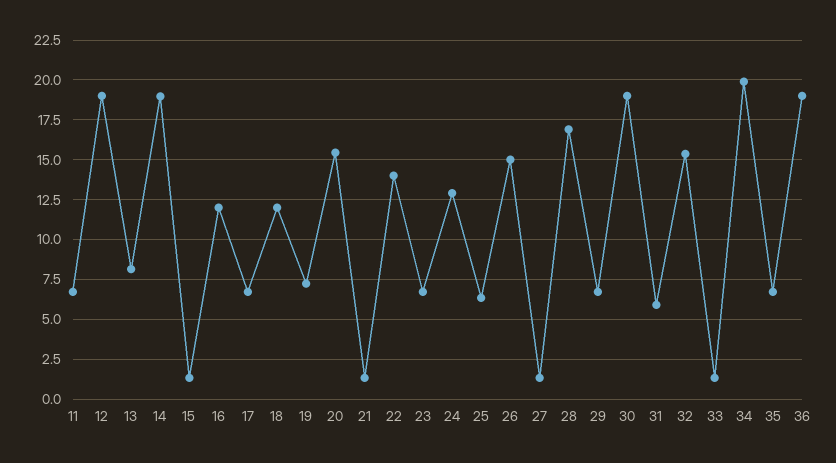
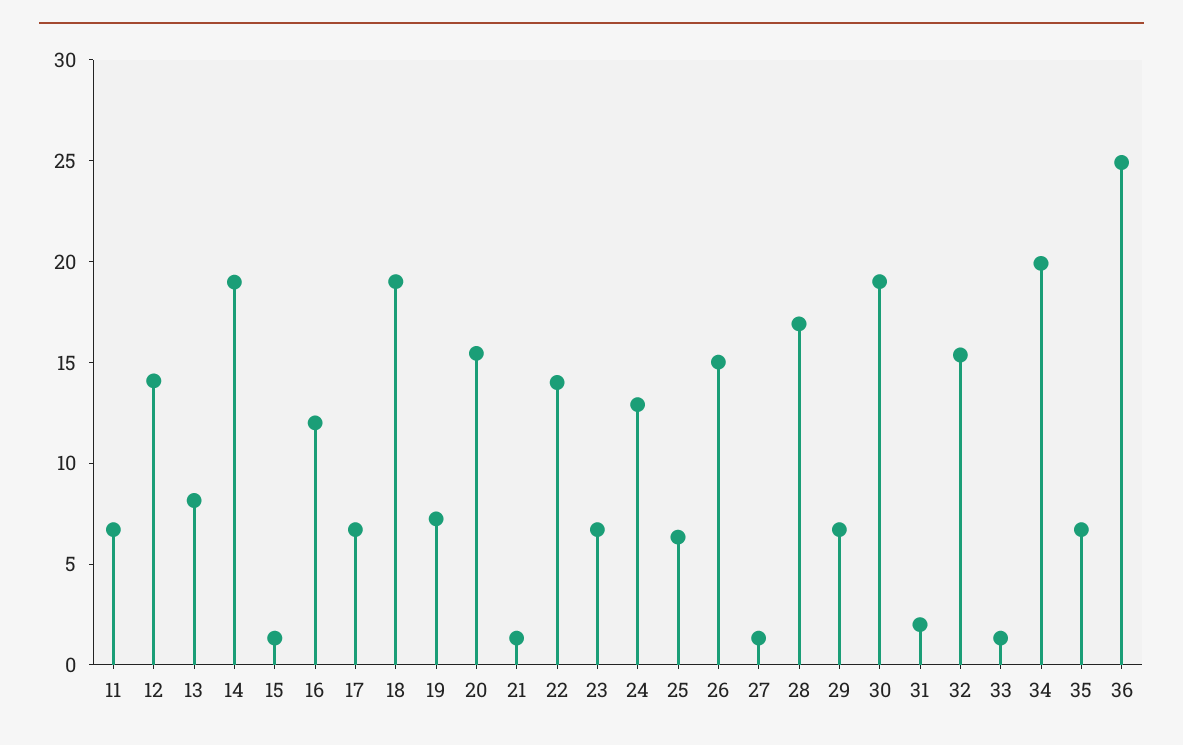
12: 19 -> 14
18: 12 -> 19
31: 6 -> 2
36: 19 -> 25

